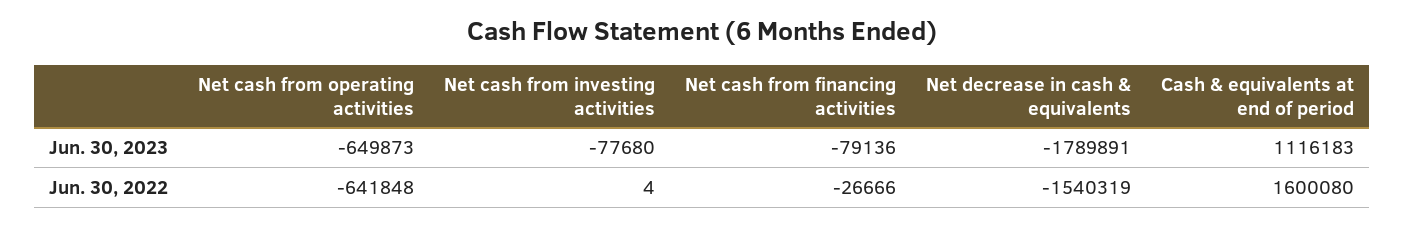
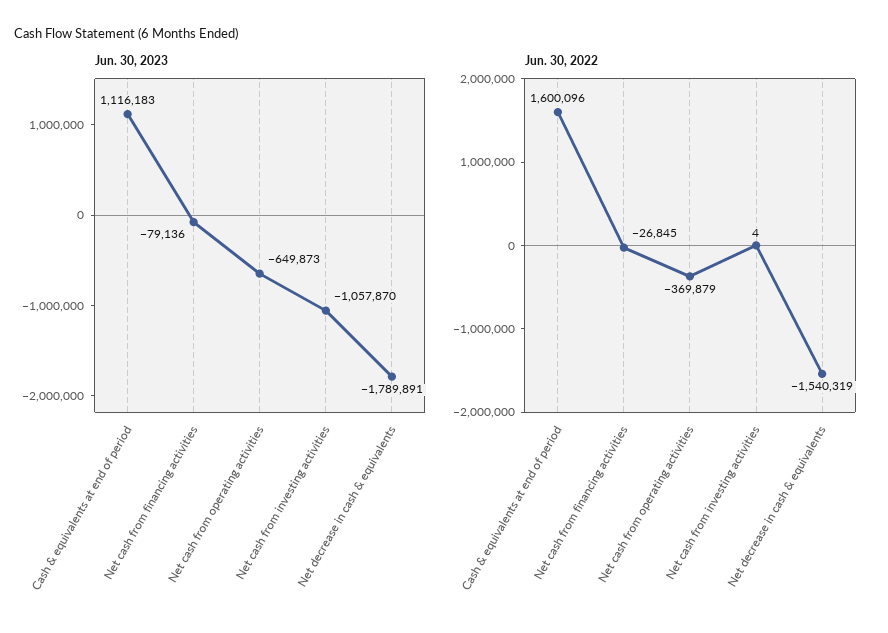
Jun. 30, 2023, Net cash from investing activities: -77680 -> -1057870
Jun. 30, 2022, Net cash from operating activities: -641848 -> -369879
Jun. 30, 2022, Net cash from financing activities: -26666 -> -26845
Jun. 30, 2022, Cash & equivalents at end of period: 1600080 -> 1600096

